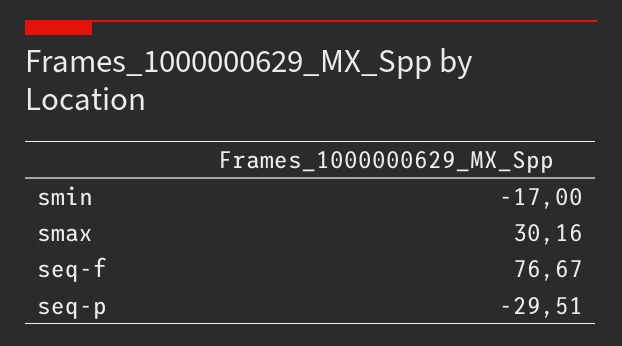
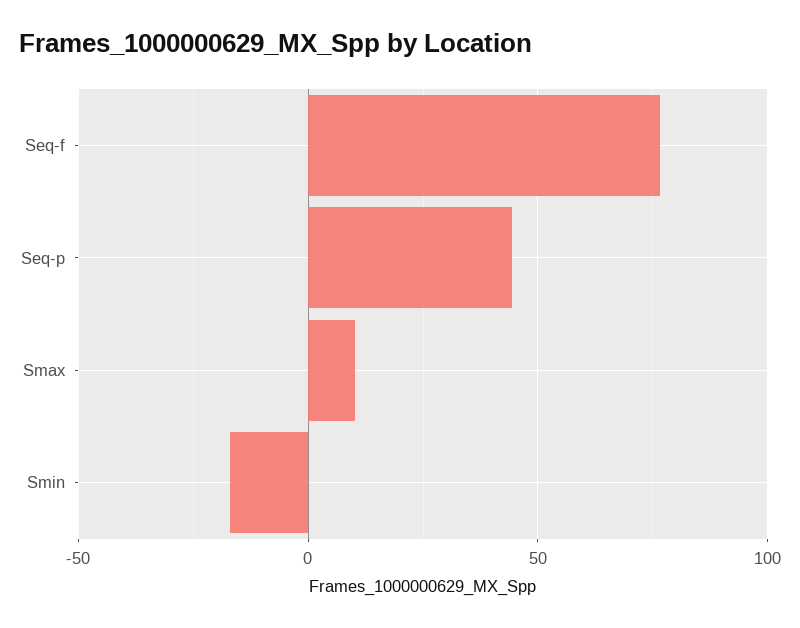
smax: 30.16 -> 10
seq-p: -29.51 -> 45

